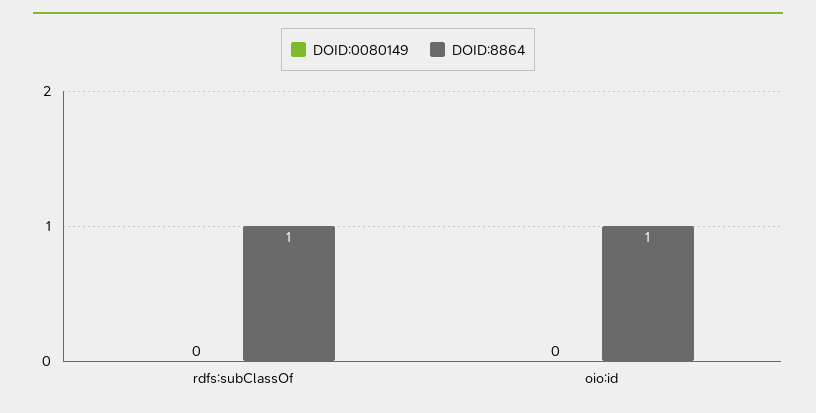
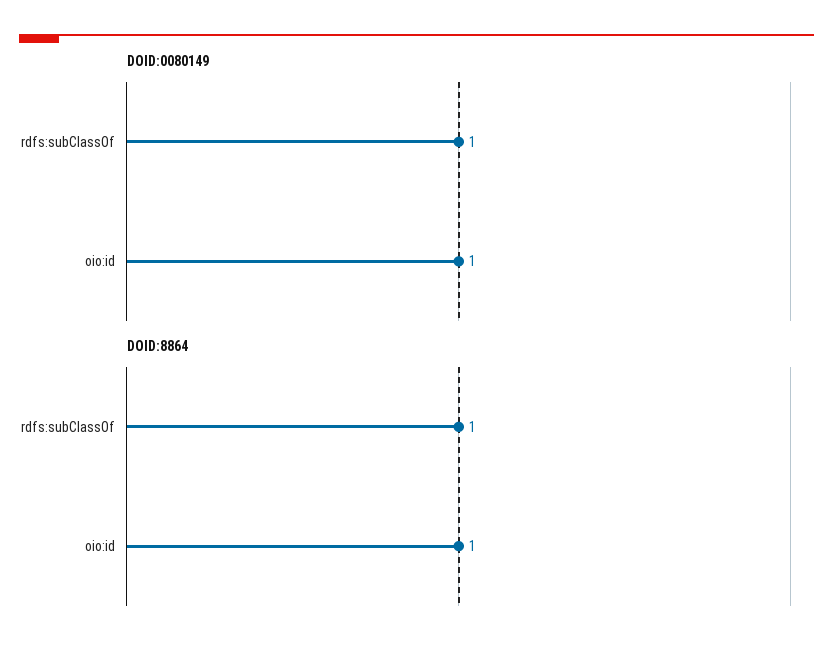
DOID:0080149, rdfs:subClassOf: 0 -> 1
DOID:0080149, oio:id: 0 -> 1

